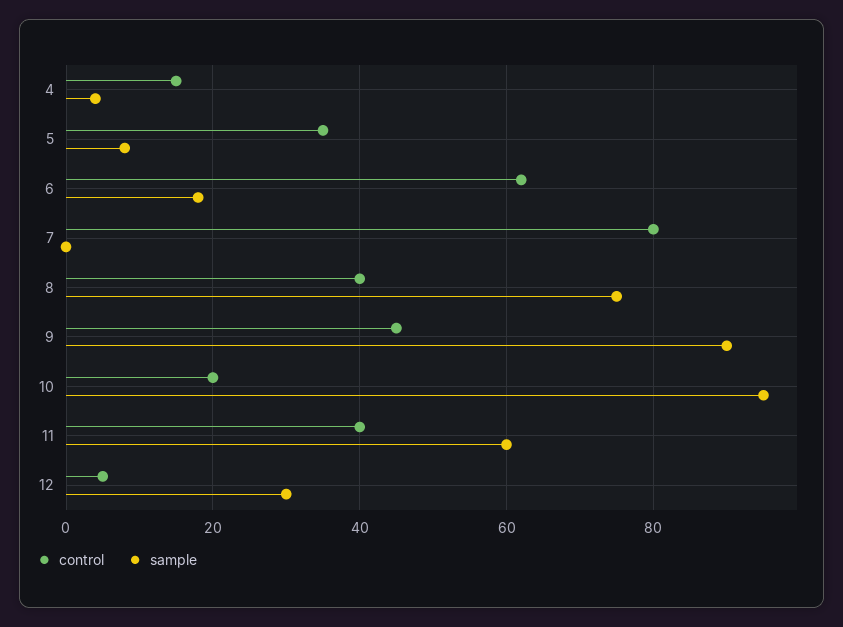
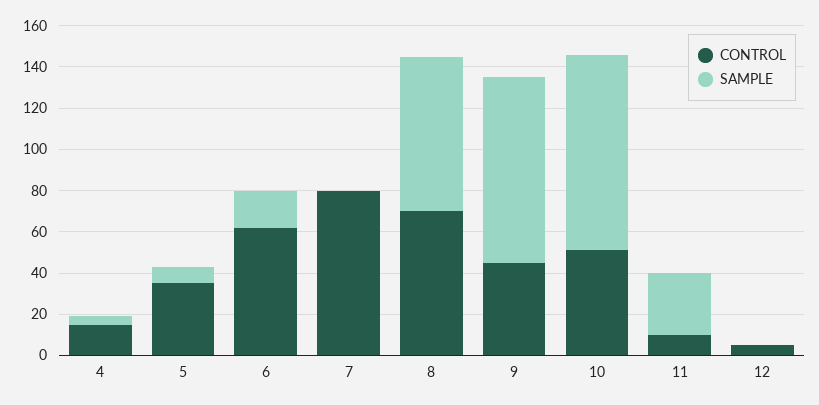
control, 8: 40 -> 70
control, 10: 20 -> 50
control, 11: 40 -> 10
sample, 11: 60 -> 30
sample, 12: 30 -> 0

